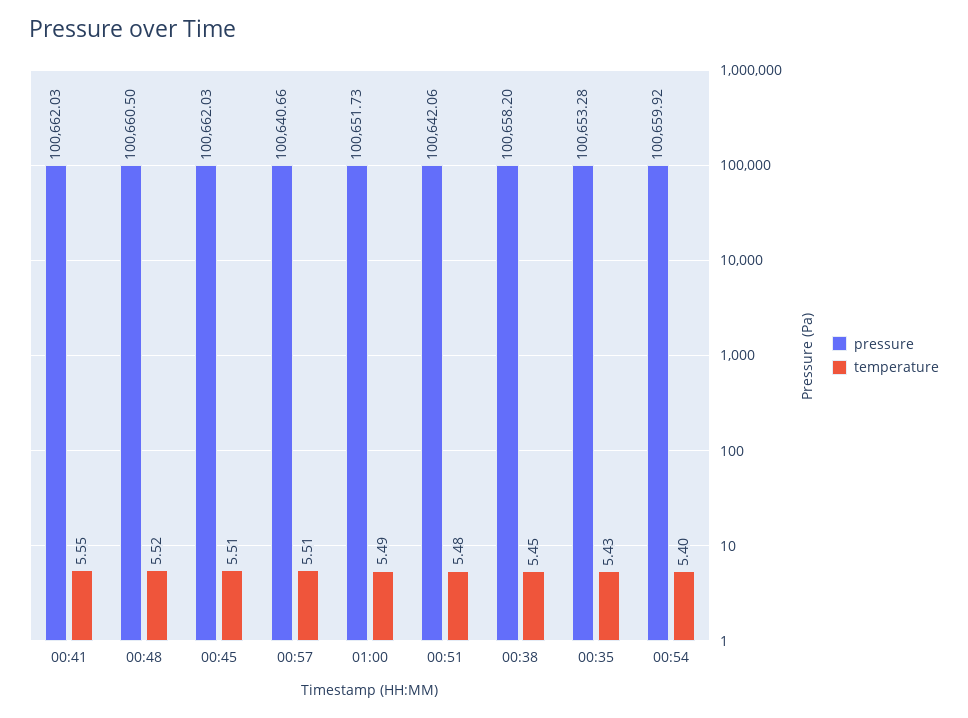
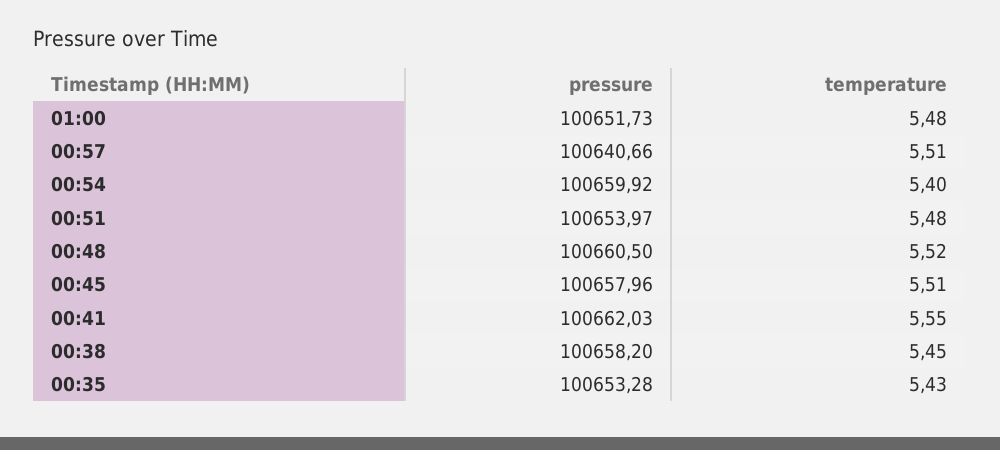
pressure, 00:45: 100662.03 -> 100657.96
temperature, 01:00: 5.49 -> 5.48
pressure, 00:51: 100642.06 -> 100653.97

